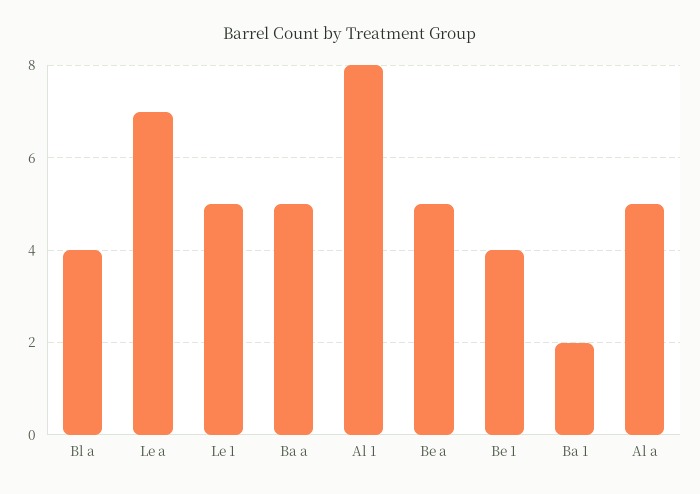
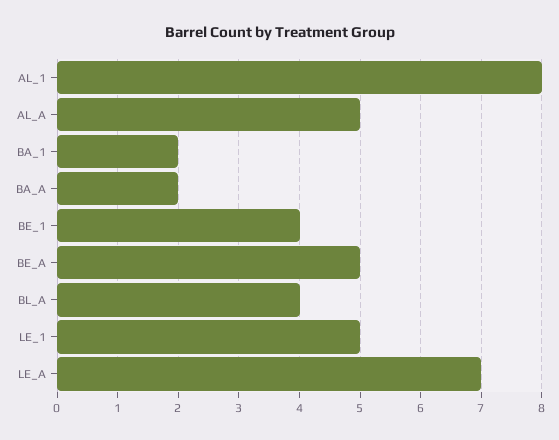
Ba a: 5 -> 2

